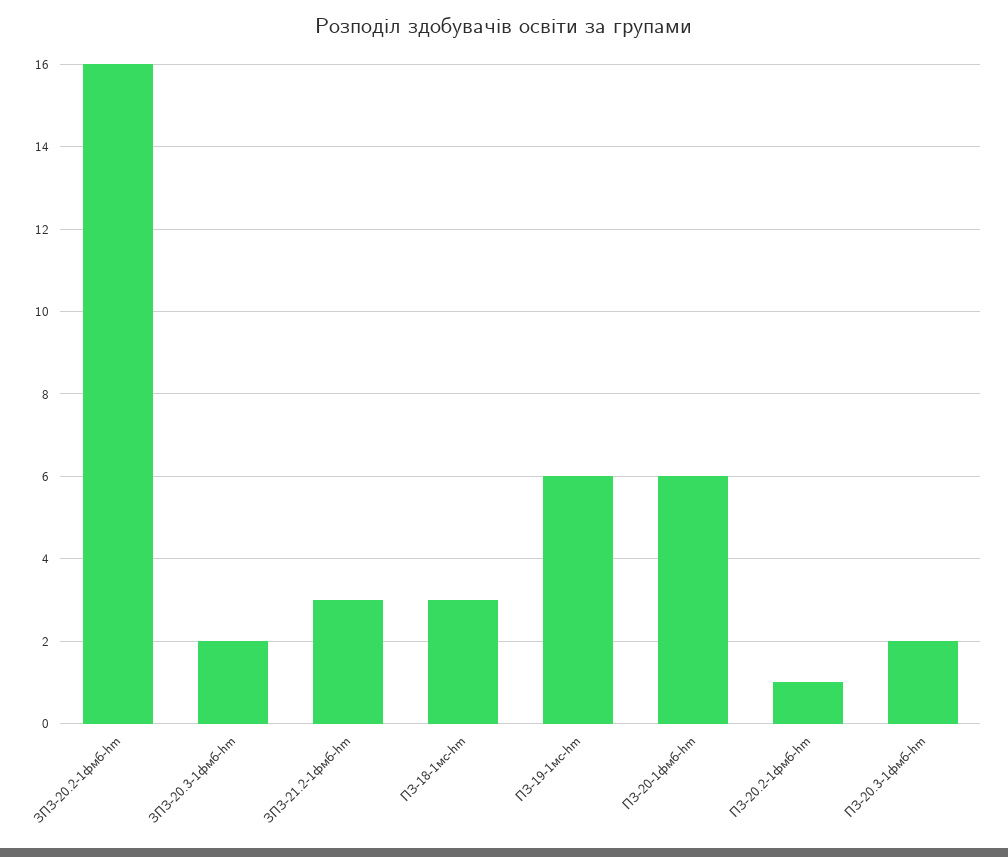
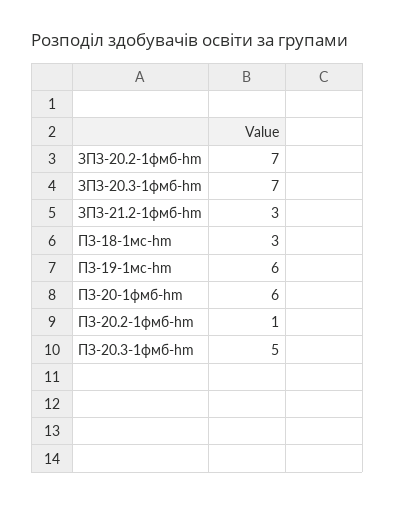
ЗПЗ-20.2-1фмб-hm: 16 -> 7
ЗПЗ-20.3-1фмб-hm: 2 -> 7
ПЗ-20.3-1фмб-hm: 2 -> 5

